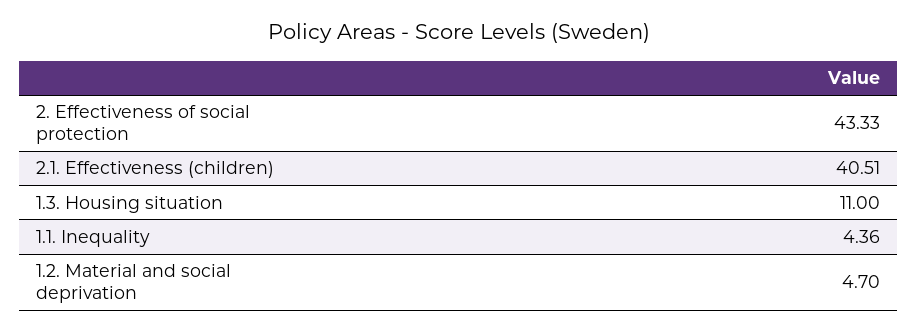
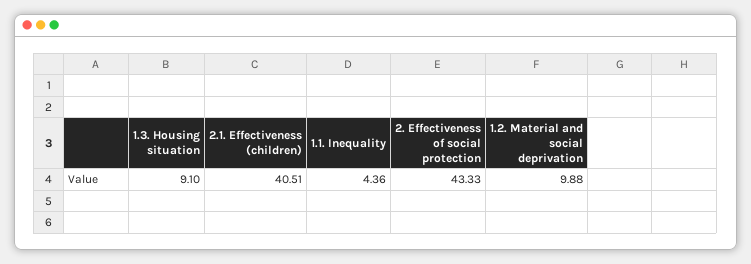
1.3. Housing situation: 11 -> 9.1
1.2. Material and social deprivation: 4.7 -> 9.88

